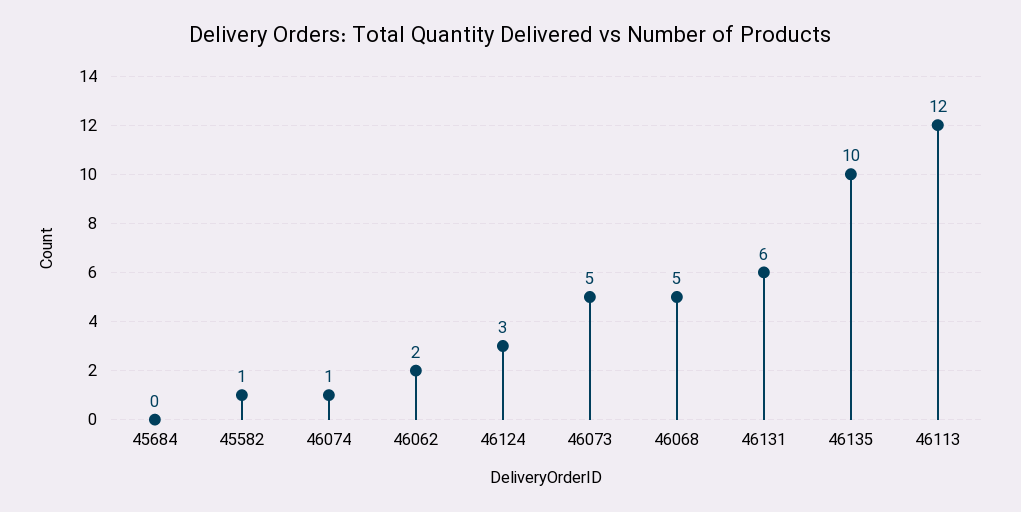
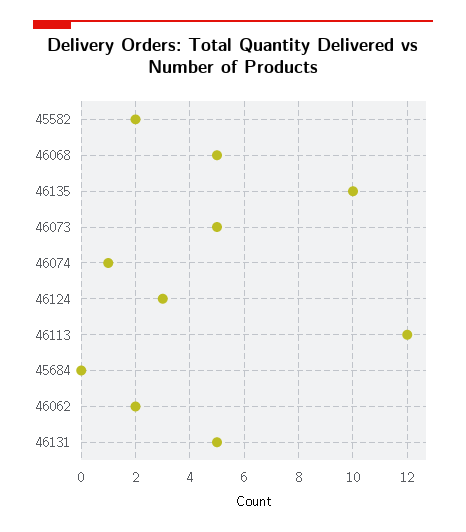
45582: 1 -> 2
46131: 6 -> 5

